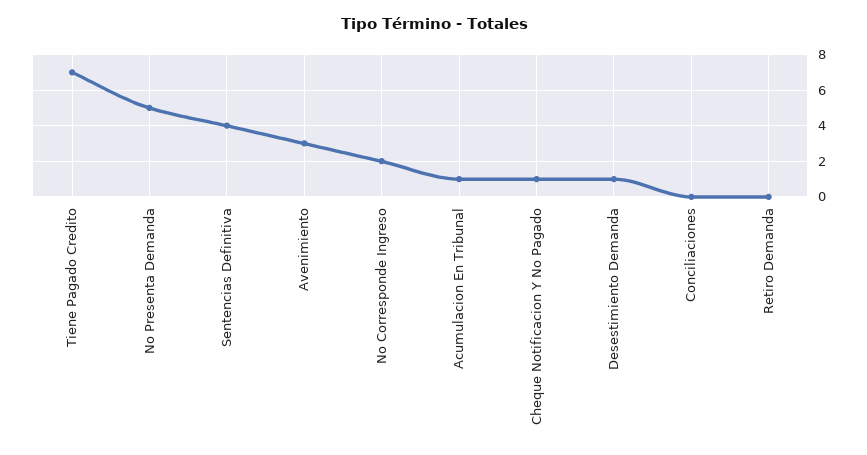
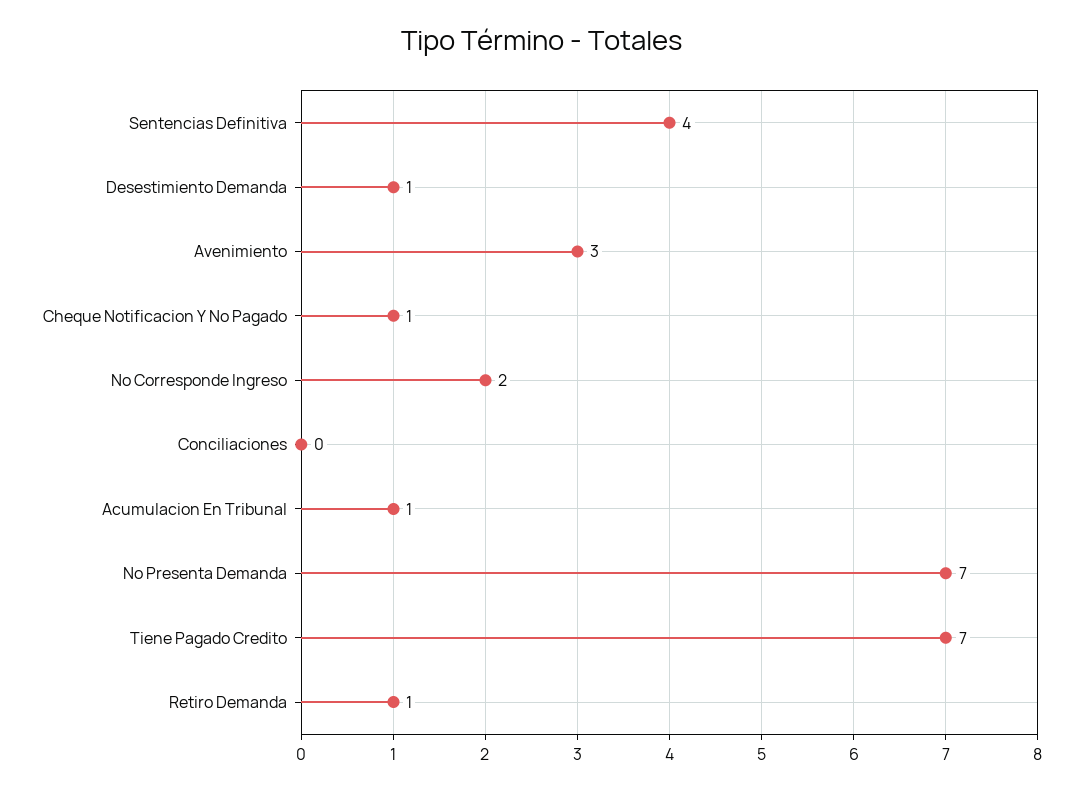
No Presenta Demanda: 5 -> 7
Retiro Demanda: 0 -> 1

